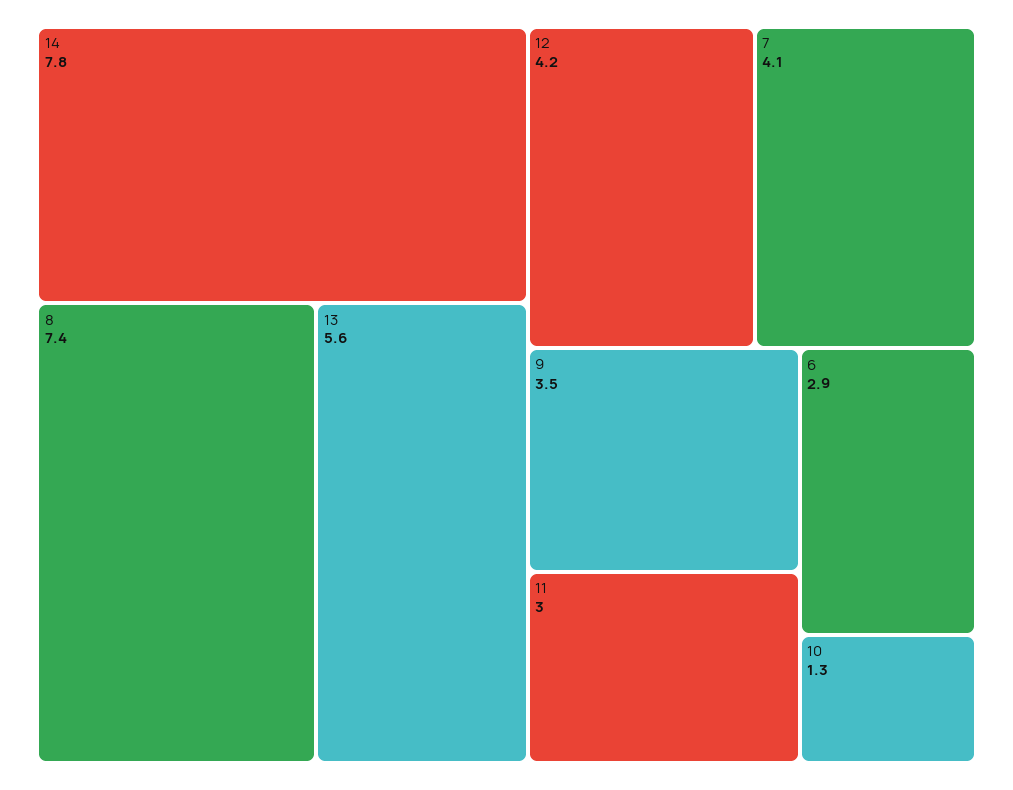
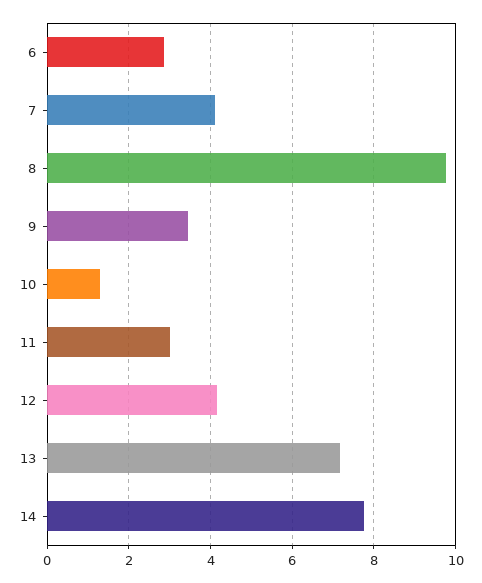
8: 7.4 -> 9.8
13: 5.6 -> 7.2

